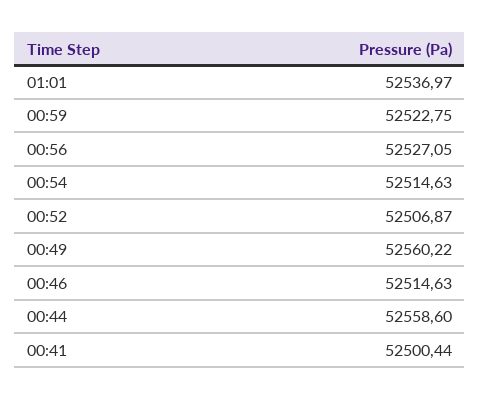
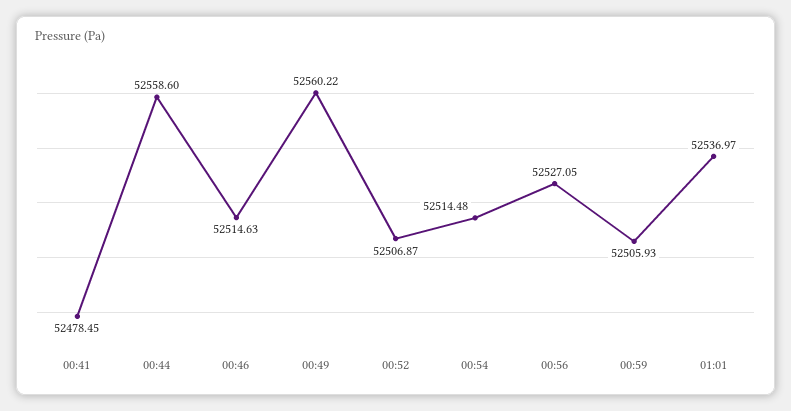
00:59: 52522.75 -> 52505.93
00:54: 52514.63 -> 52514.48
00:41: 52500.44 -> 52478.45

